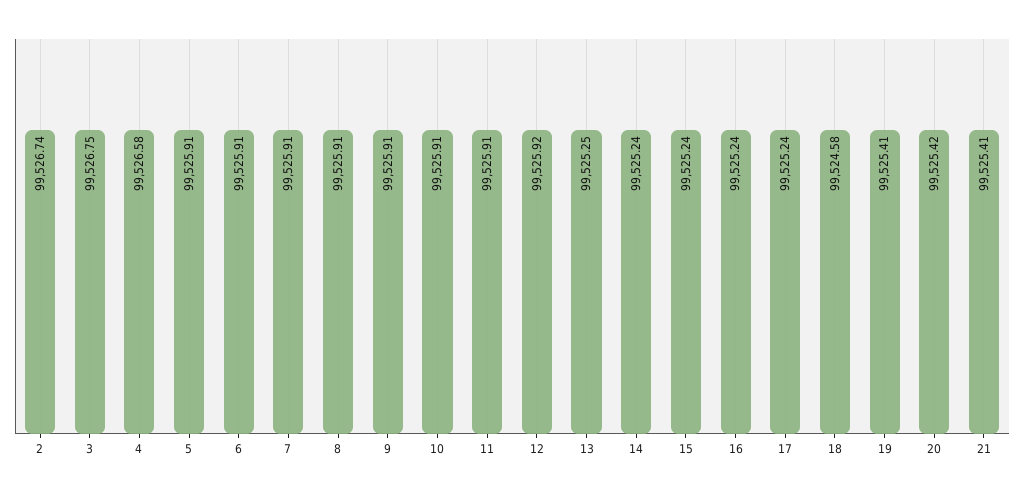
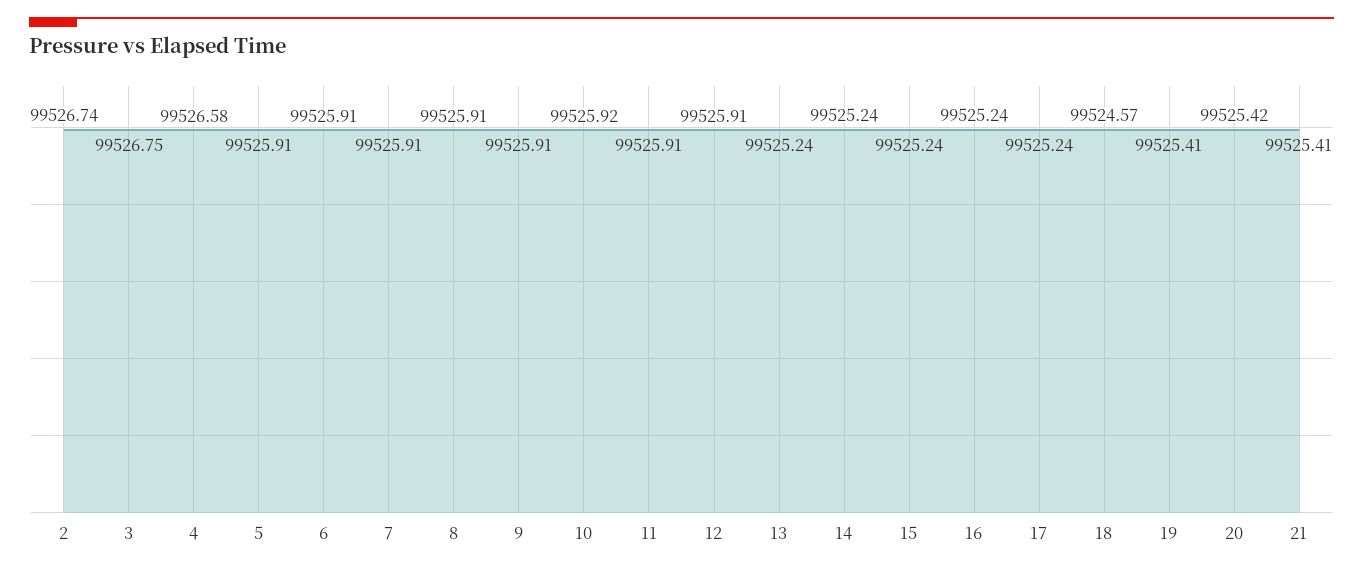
10: 99525.91 -> 99525.92
12: 99525.92 -> 99525.91
13: 99525.25 -> 99525.24
18: 99524.58 -> 99524.57

